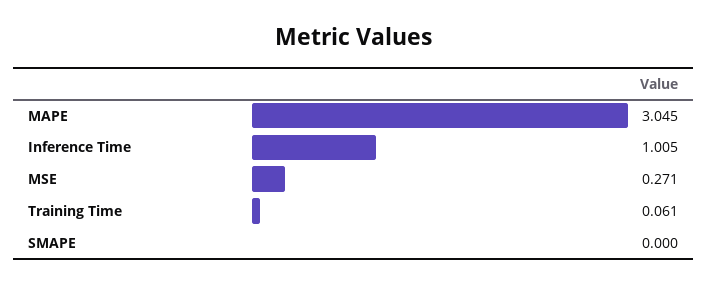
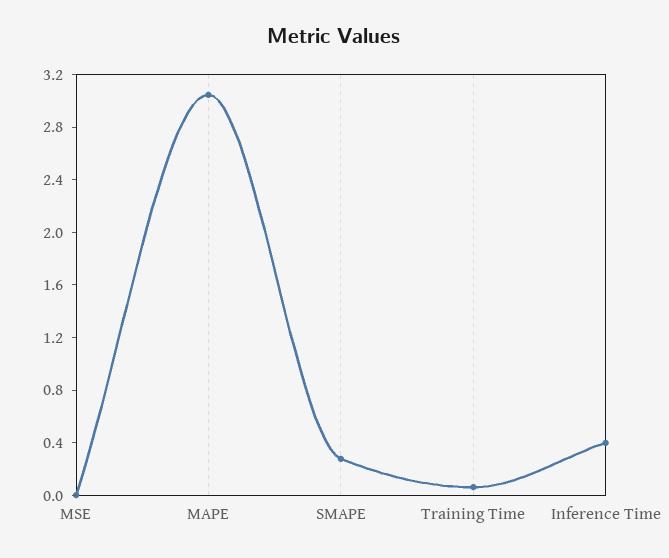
Inference Time: 1.005 -> 0.4
MSE: 0.271 -> 0
SMAPE: 0 -> 0.3

